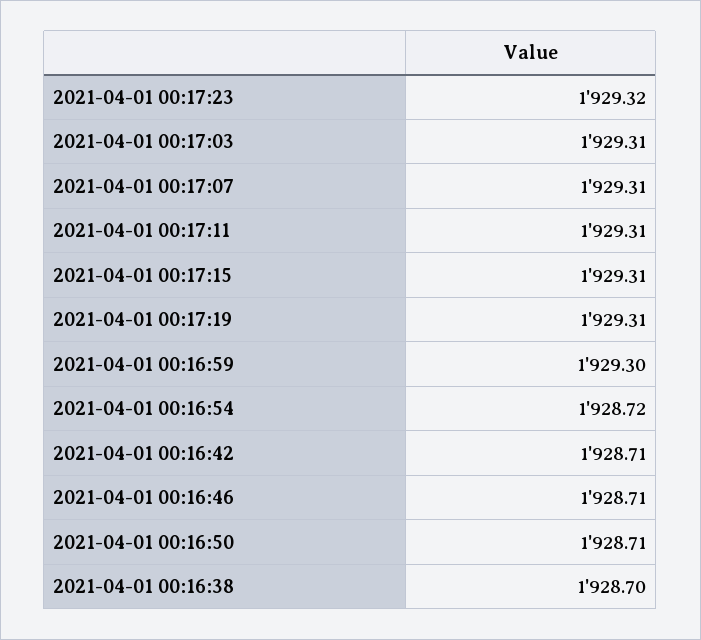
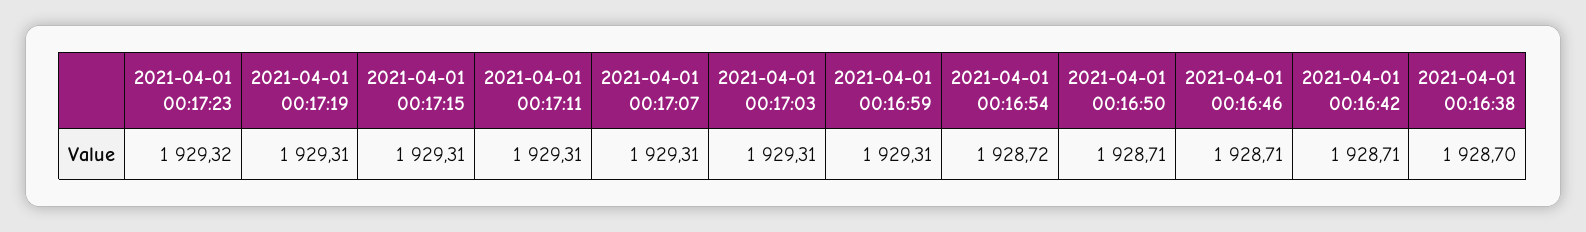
2021-04-01 00:16:59: 1929.3 -> 1929.31

